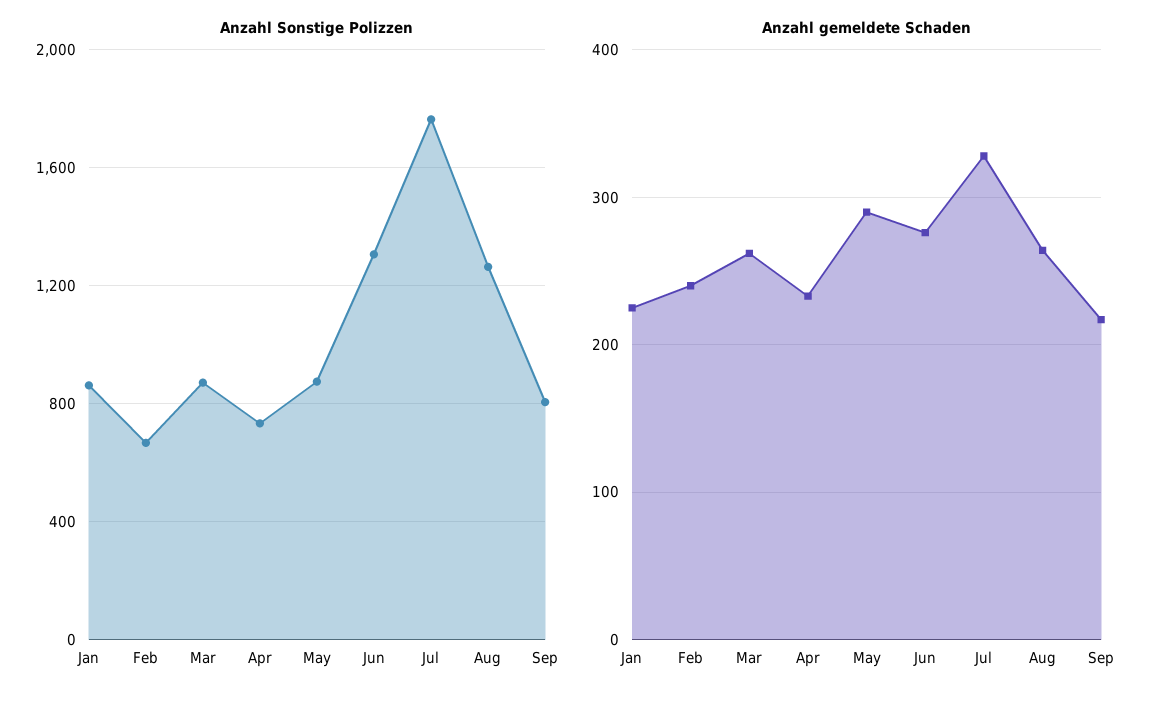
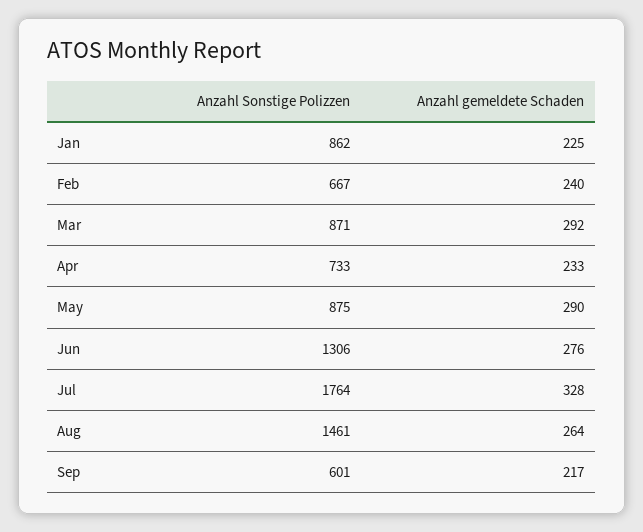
Anzahl Sonstige Polizzen, Aug: 1250 -> 1461
Anzahl Sonstige Polizzen, Sep: 800 -> 601
Anzahl gemeldete Schaden, Mar: 260 -> 292

